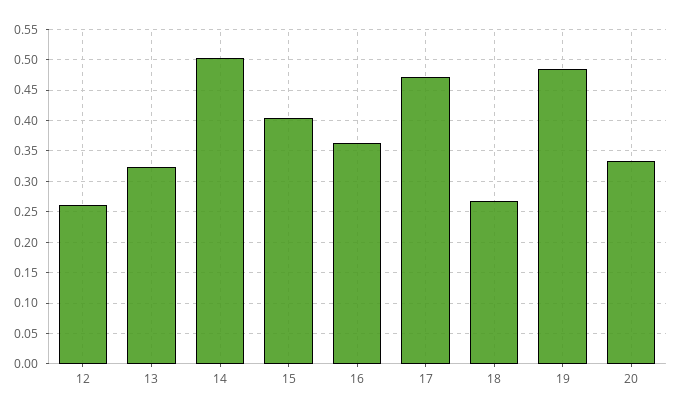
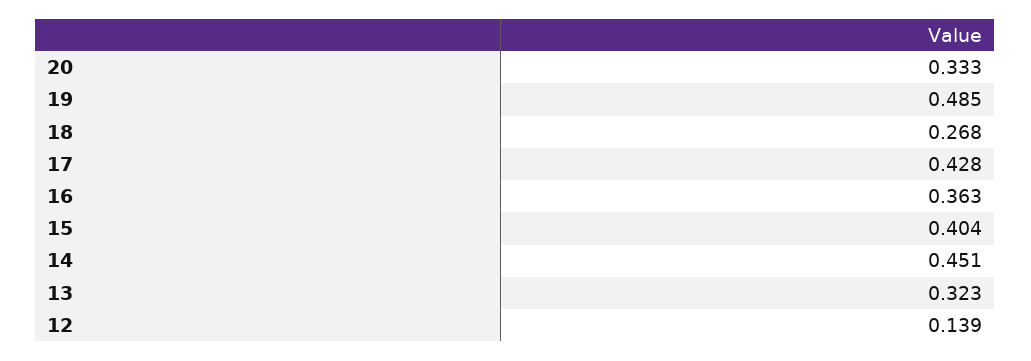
12: 0.26 -> 0.139
14: 0.5 -> 0.451
17: 0.47 -> 0.428

